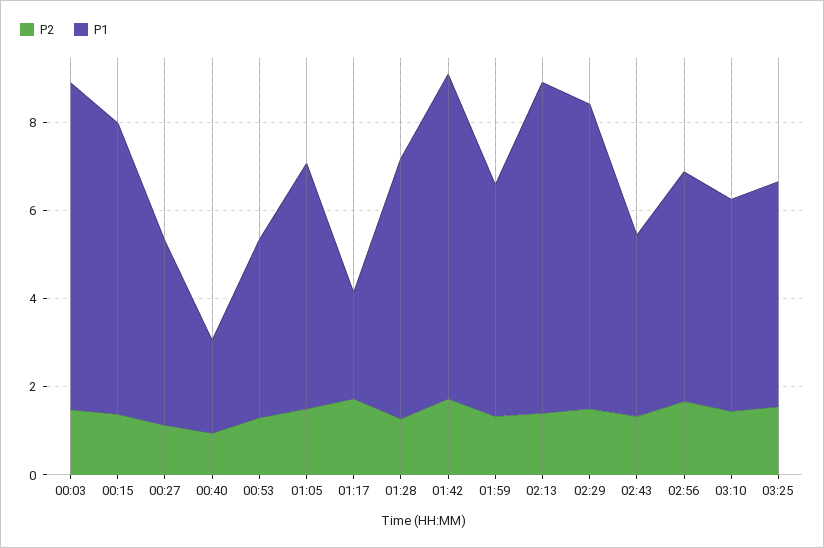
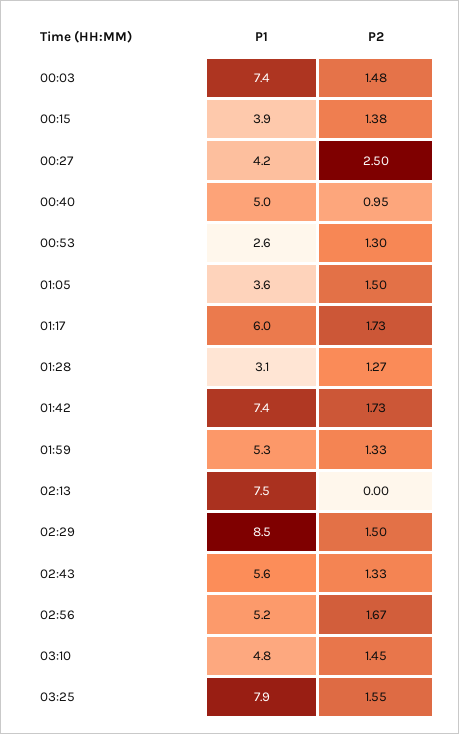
P1, 00:15: 6.5 -> 3.9
P2, 00:27: 1 -> 2.5
P1, 00:40: 2 -> 5
P1, 00:53: 4 -> 2.6
P1, 01:05: 5.5 -> 3.6
P1, 01:17: 2.5 -> 6
P1, 01:28: 6 -> 3.1
P2, 02:13: 1.5 -> 0
P1, 02:29: 7 -> 8.5
P1, 02:43: 4 -> 5.6
P1, 03:25: 5 -> 7.9

